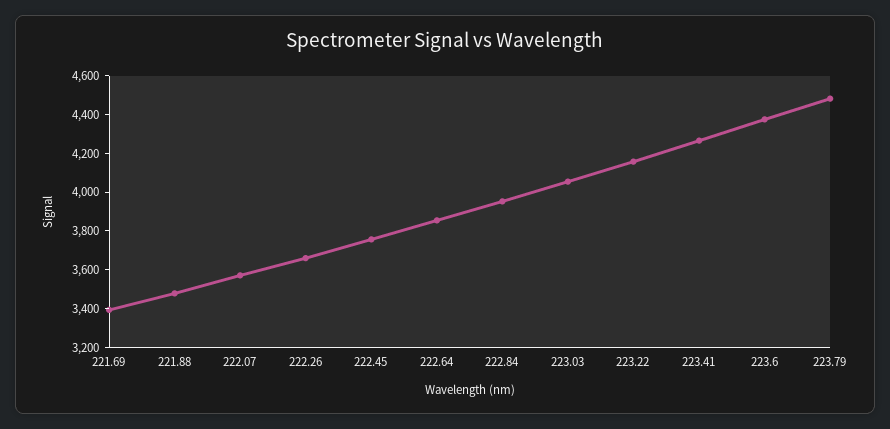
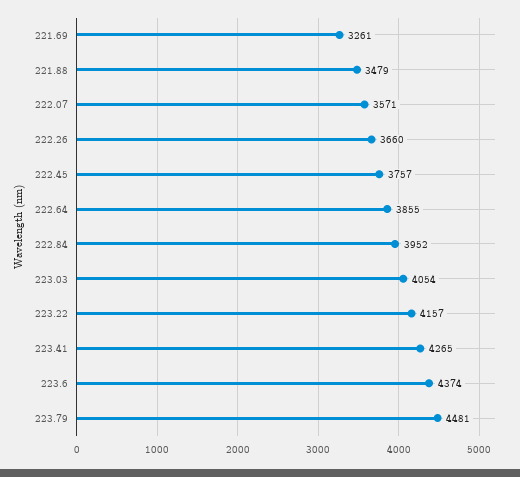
221.69: 3400 -> 3261

